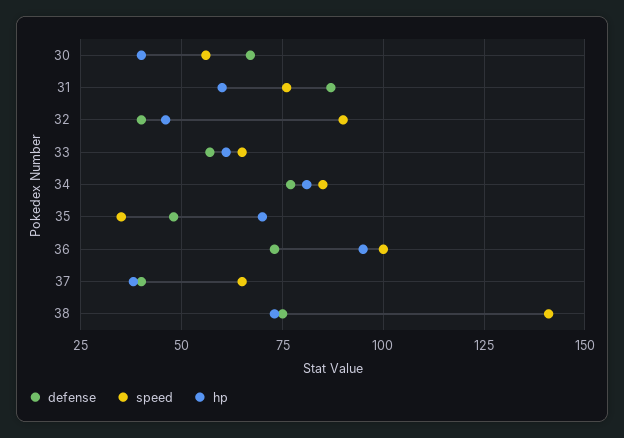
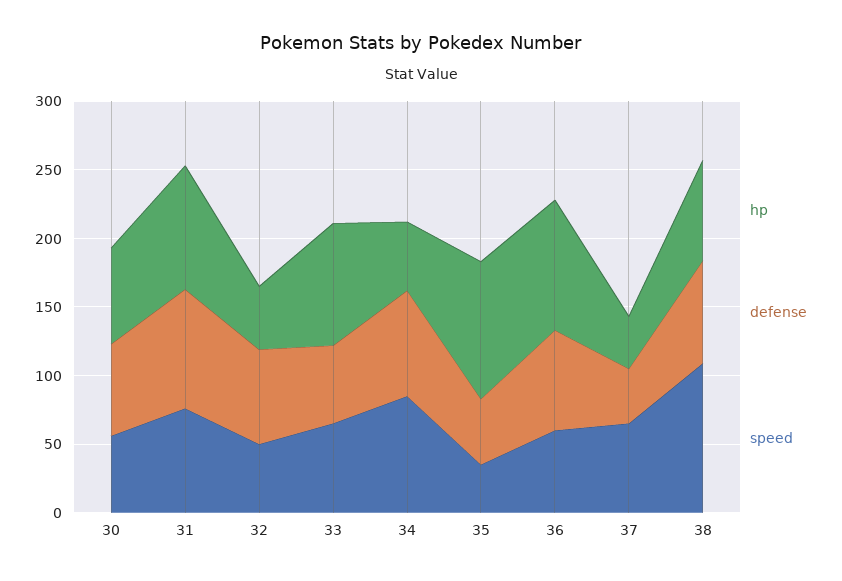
hp, 30: 40 -> 70
hp, 31: 60 -> 90
defense, 32: 40 -> 70
speed, 32: 90 -> 50
hp, 33: 60 -> 90
hp, 34: 80 -> 50
hp, 35: 70 -> 100
speed, 36: 100 -> 60
speed, 38: 140 -> 110

